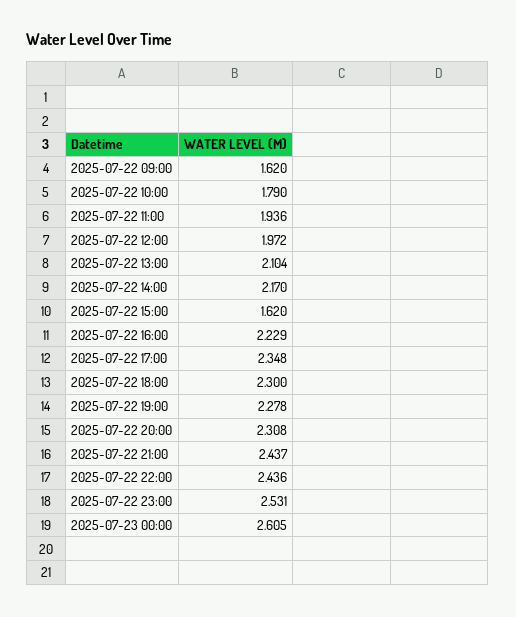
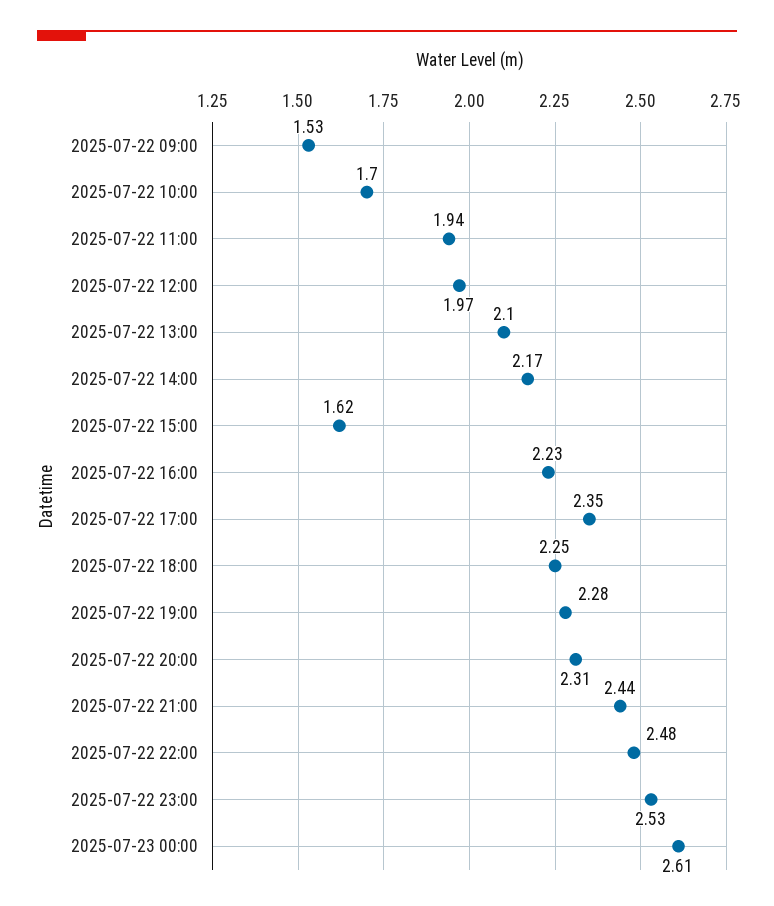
2025-07-22 09:00: 1.62 -> 1.53
2025-07-22 10:00: 1.79 -> 1.7
2025-07-22 18:00: 2.3 -> 2.25
2025-07-22 22:00: 2.436 -> 2.48

